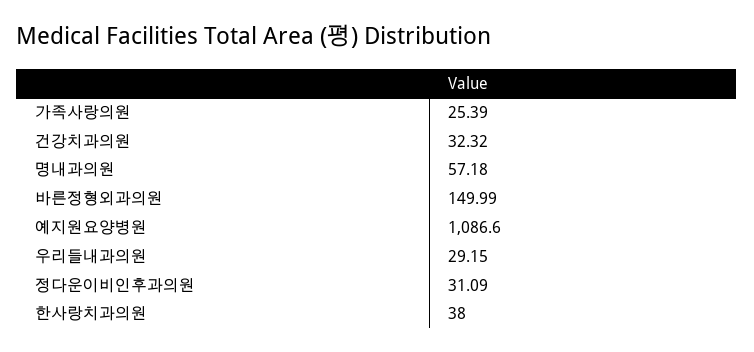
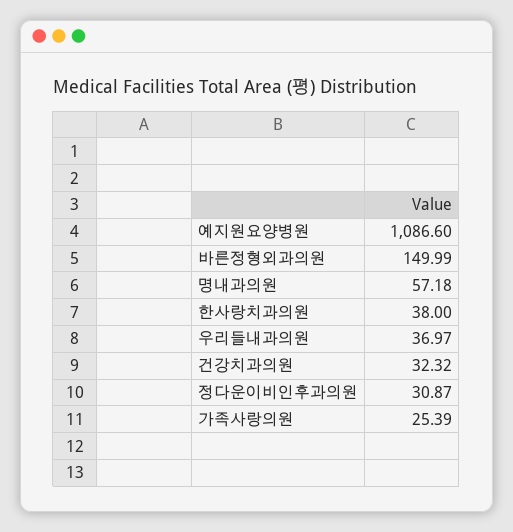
우리들내과의원: 29.15 -> 36.97
정다운이비인후과의원: 31.09 -> 30.87

